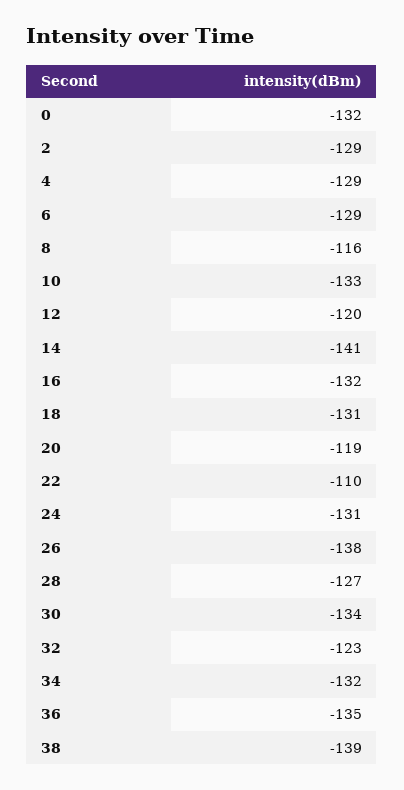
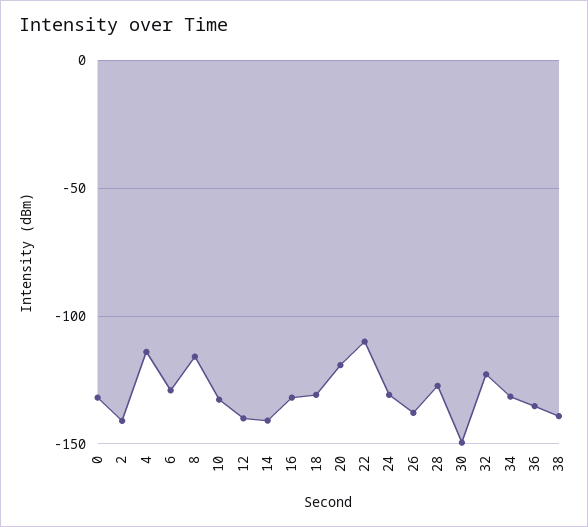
2: -129 -> -140
4: -129 -> -115
12: -120 -> -140
30: -134 -> -150

